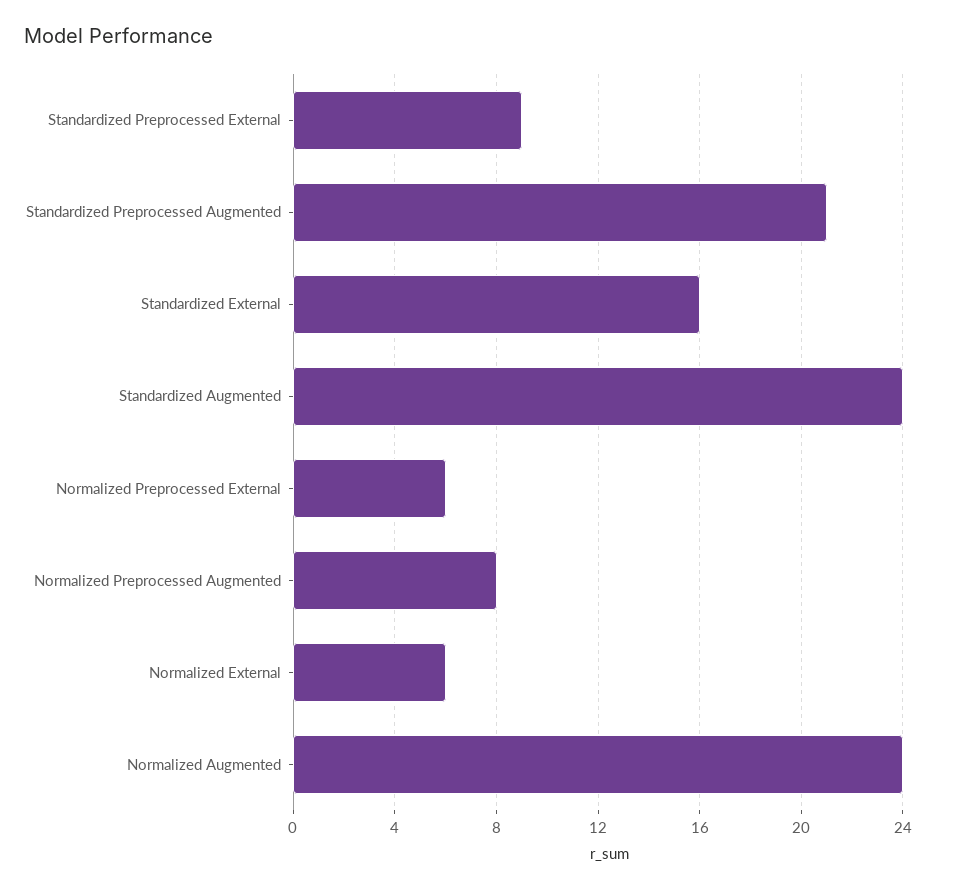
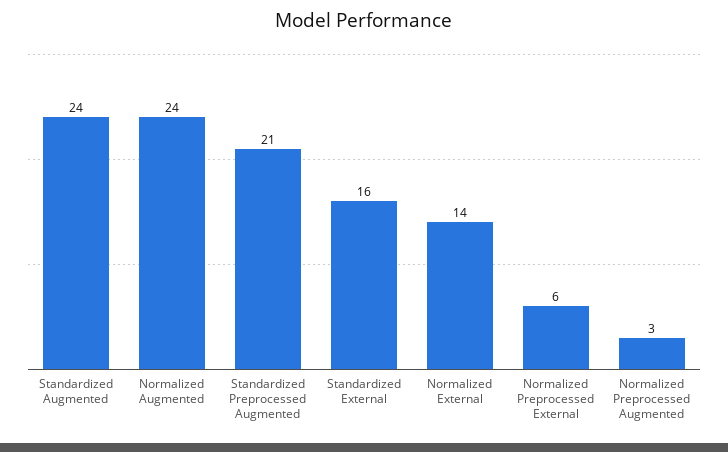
Standardized Preprocessed External: 9 -> none
Normalized Preprocessed Augmented: 8 -> 3
Normalized External: 6 -> 14

